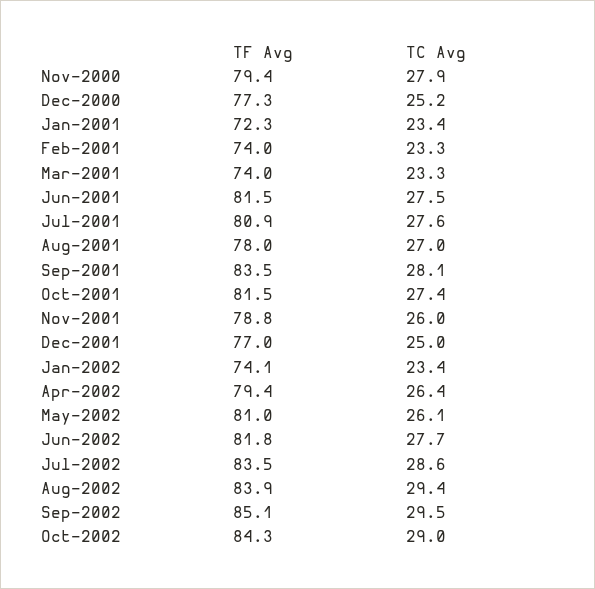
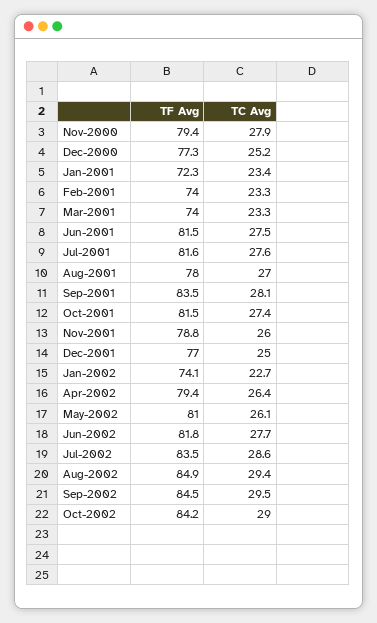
TF Avg, Jul-2001: 80.9 -> 81.6
TC Avg, Jan-2002: 23.4 -> 22.7
TF Avg, Aug-2002: 83.9 -> 84.9
TF Avg, Sep-2002: 85.1 -> 84.5
TF Avg, Oct-2002: 84.3 -> 84.2

